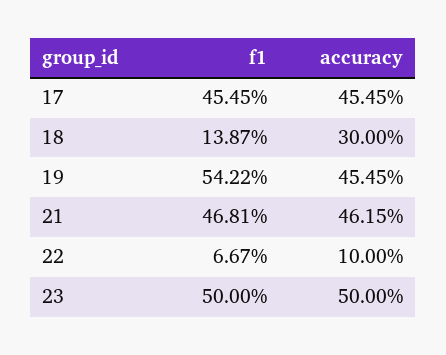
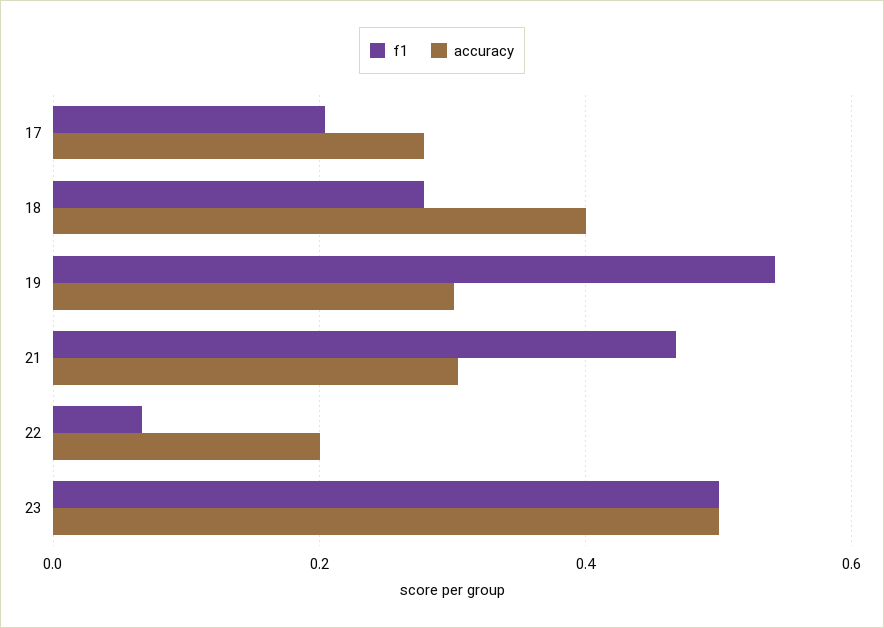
f1, 17: 0.4545 -> 0.2
accuracy, 17: 0.4545 -> 0.28
f1, 18: 0.1387 -> 0.28
accuracy, 18: 0.3 -> 0.4
accuracy, 19: 0.4545 -> 0.3
accuracy, 21: 0.4615 -> 0.3
accuracy, 22: 0.1 -> 0.2

